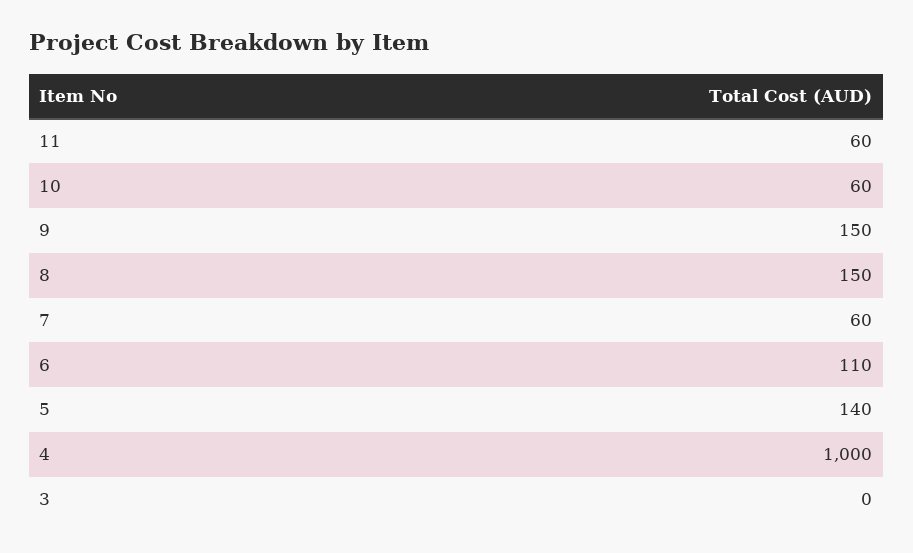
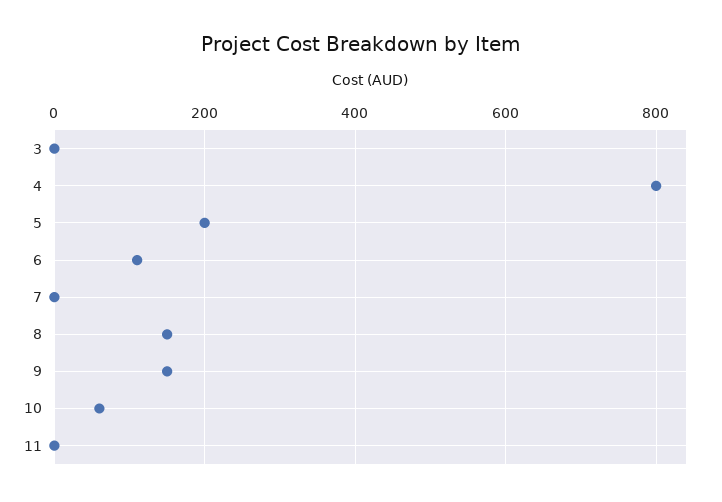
11: 60 -> 0
7: 60 -> 0
5: 140 -> 200
4: 1000 -> 800

